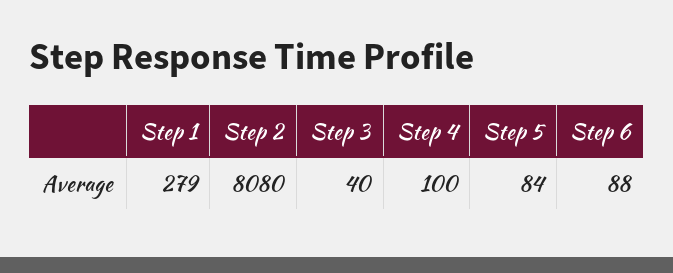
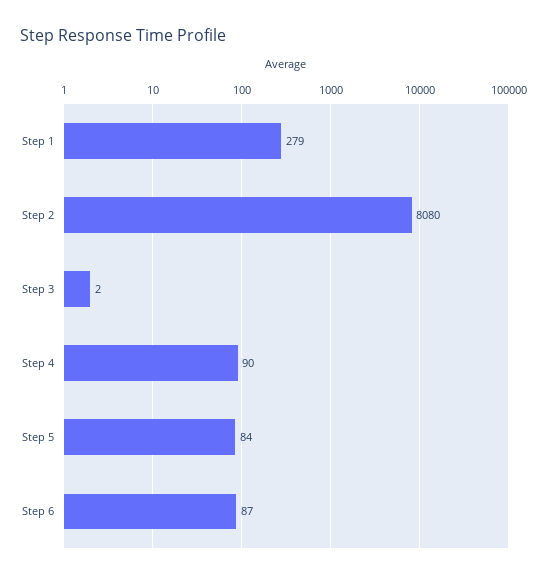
Step 3: 40 -> 2
Step 4: 100 -> 90
Step 6: 88 -> 87

